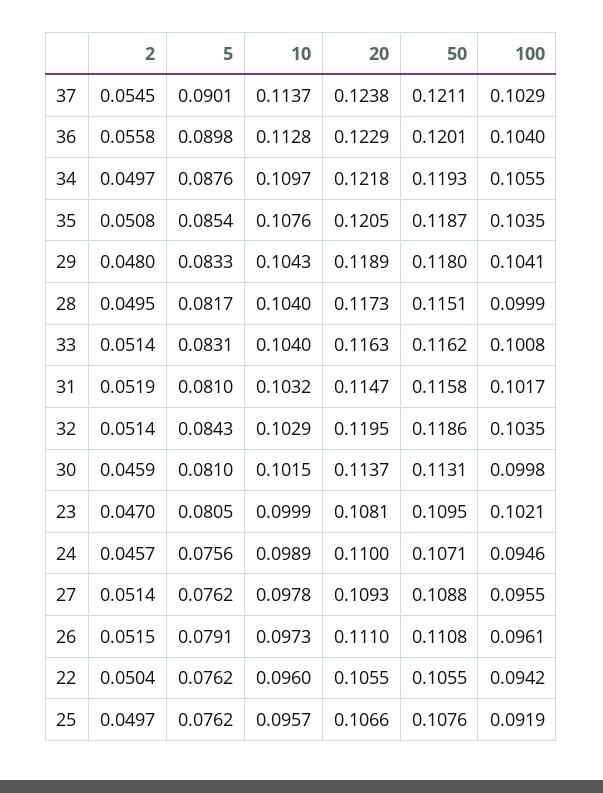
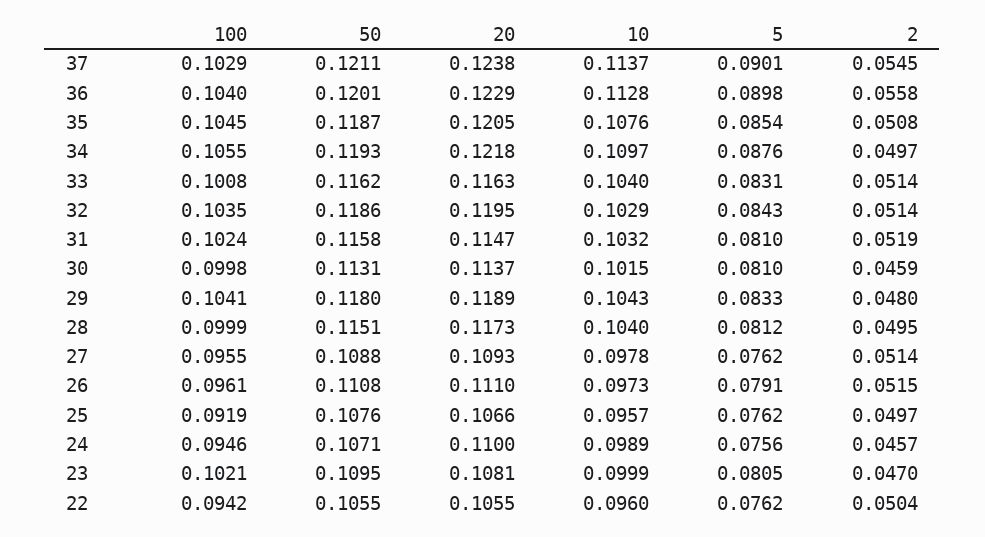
100, 35: 0.1035 -> 0.1045
5, 28: 0.0817 -> 0.0812
100, 31: 0.1017 -> 0.1024

